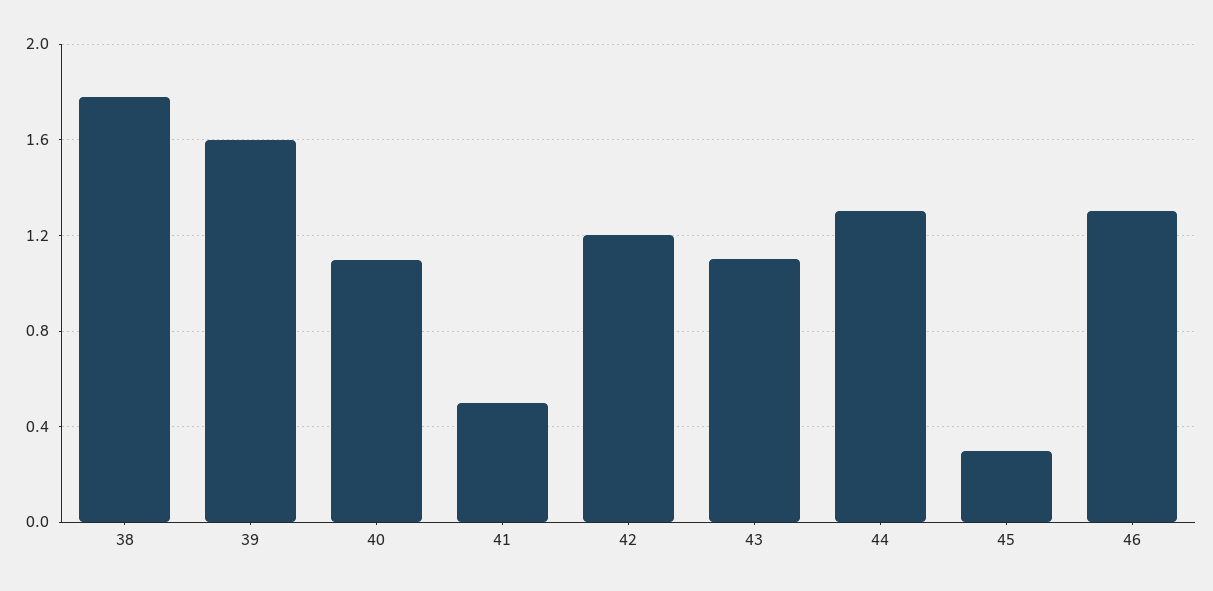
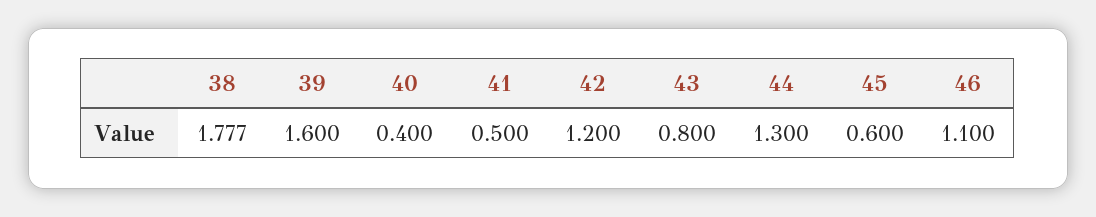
40: 1.1 -> 0.4
43: 1.1 -> 0.8
45: 0.3 -> 0.6
46: 1.3 -> 1.1

